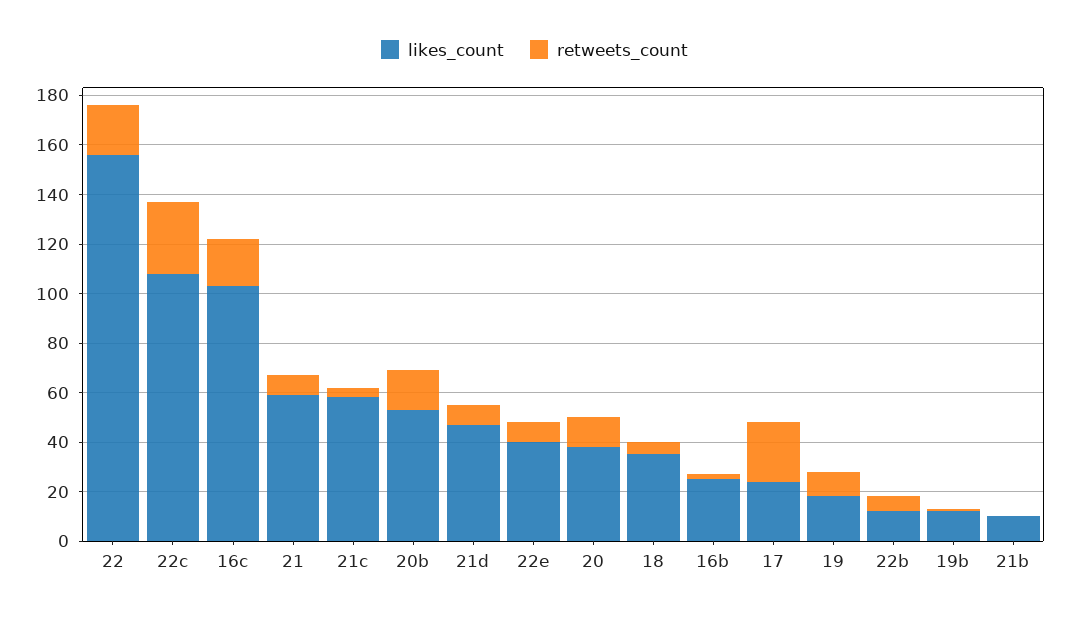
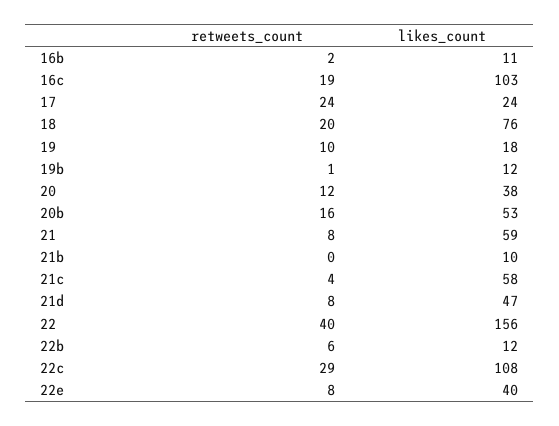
retweets_count, 22: 20 -> 40
likes_count, 18: 35 -> 76
retweets_count, 18: 5 -> 20
likes_count, 16b: 25 -> 11

